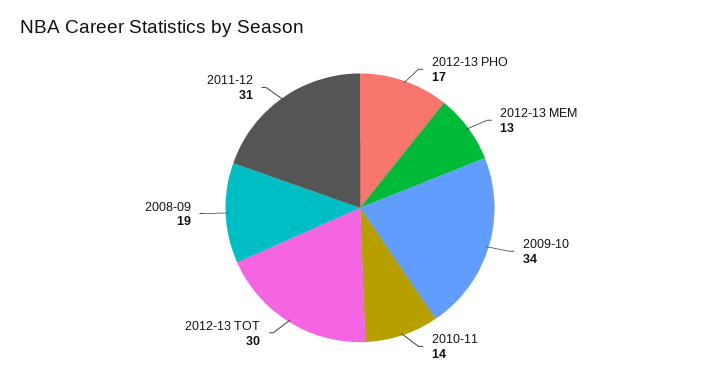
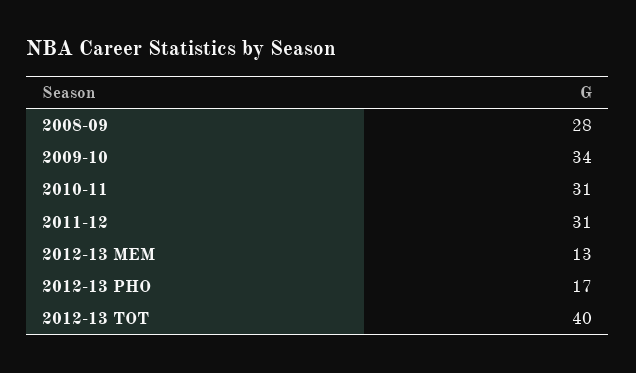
2010-11: 14 -> 31
2012-13 TOT: 30 -> 40
2008-09: 19 -> 28

